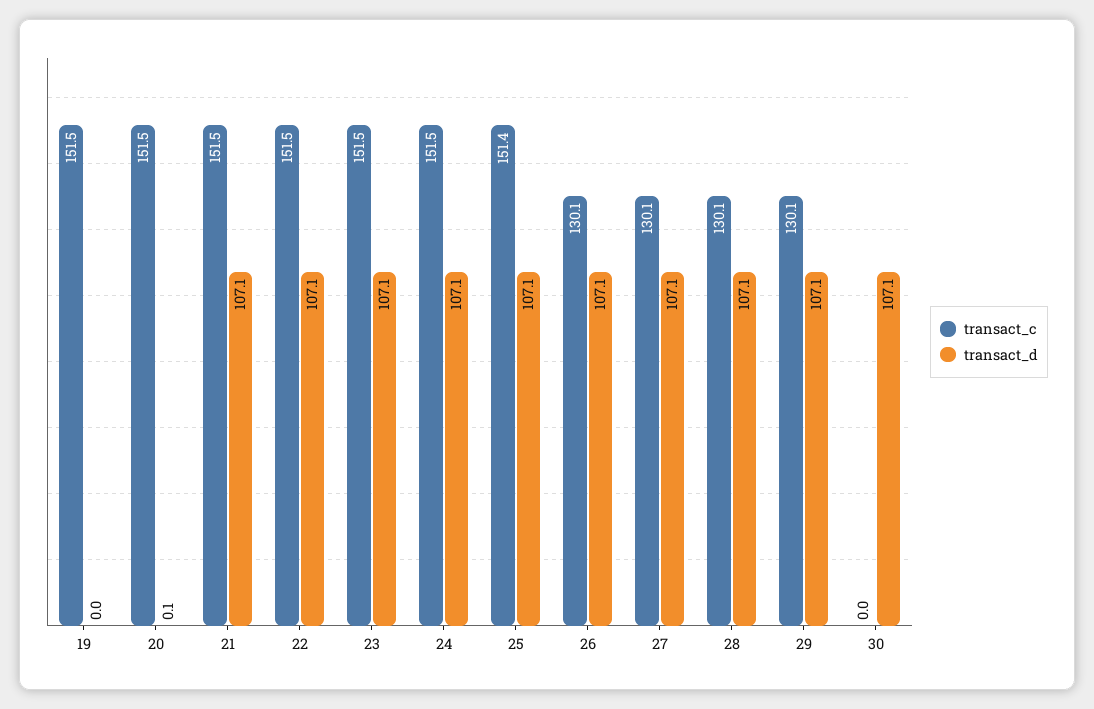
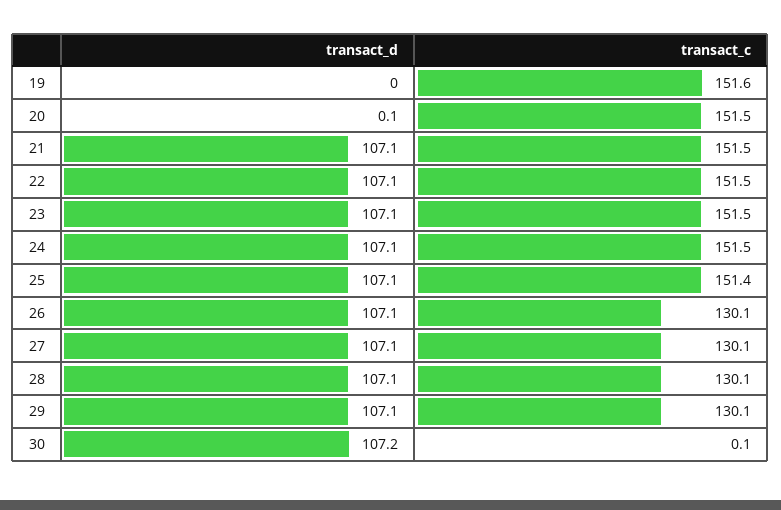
transact_c, 19: 151.5 -> 151.6
transact_c, 30: 0 -> 0.1
transact_d, 30: 107.1 -> 107.2

